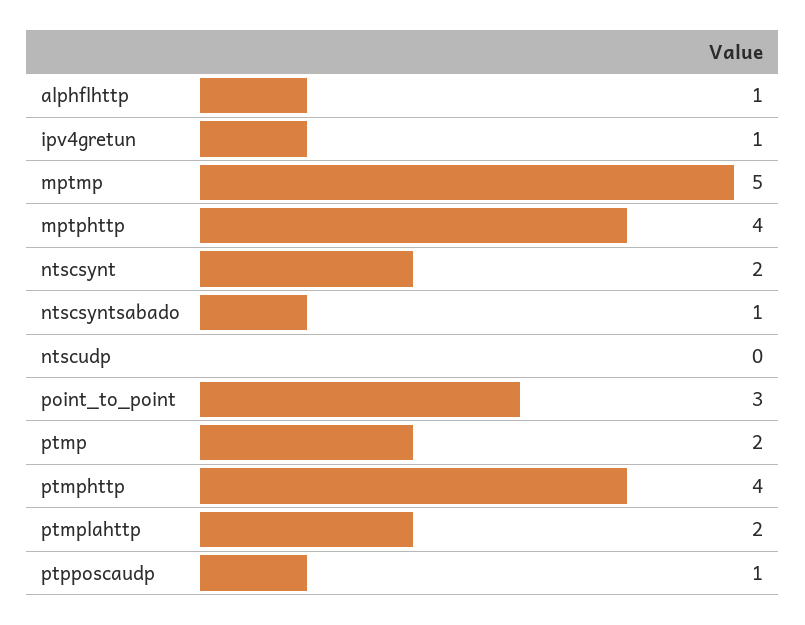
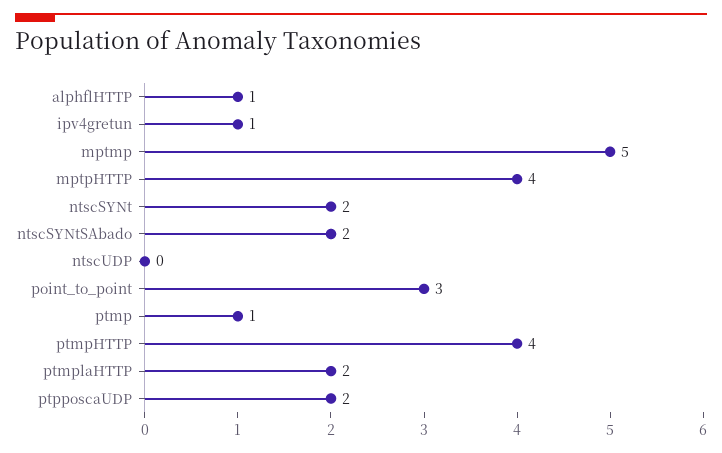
ntscsyntsabado: 1 -> 2
ptmp: 2 -> 1
ptpposcaudp: 1 -> 2

